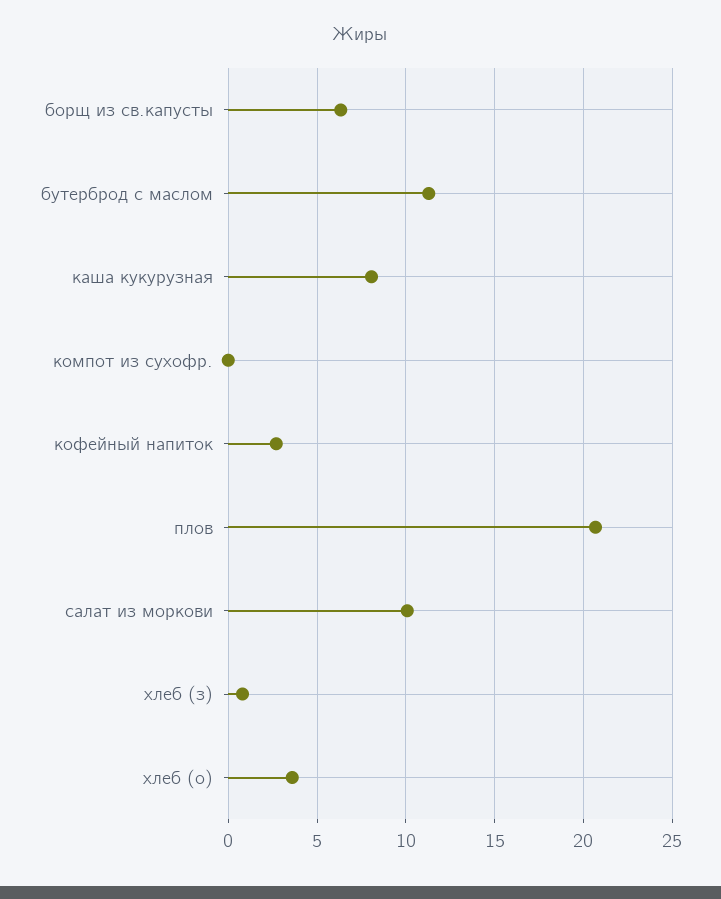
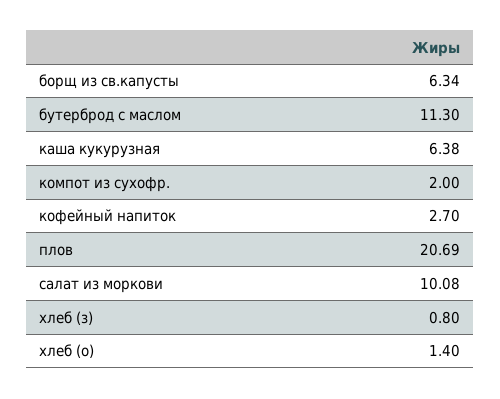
каша кукурузная: 8 -> 6.38
компот из сухофр.: 0 -> 2
хлеб (о): 3.5 -> 1.4

